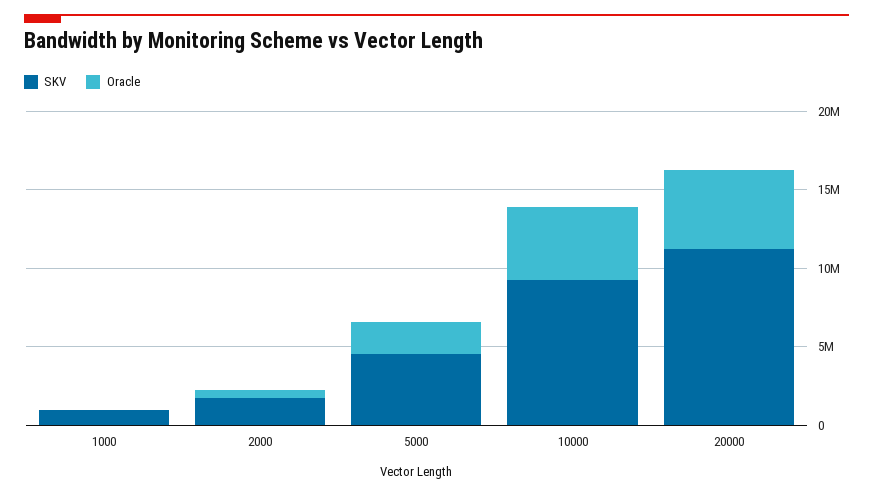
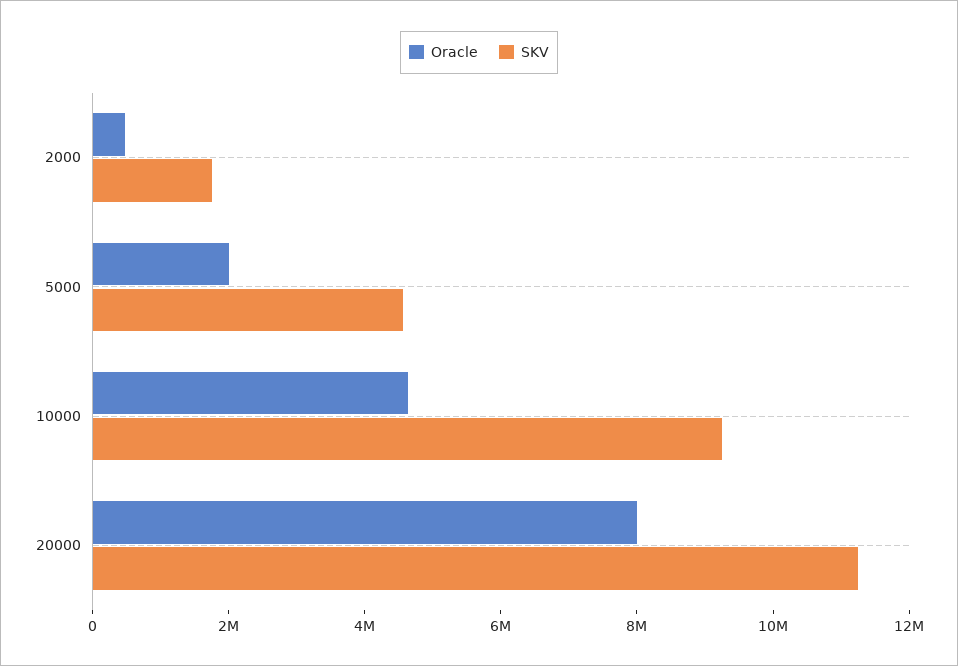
SKV, 1000: 1000000 -> none
Oracle, 1000: 0 -> none
Oracle, 20000: 5000000 -> 8000000

